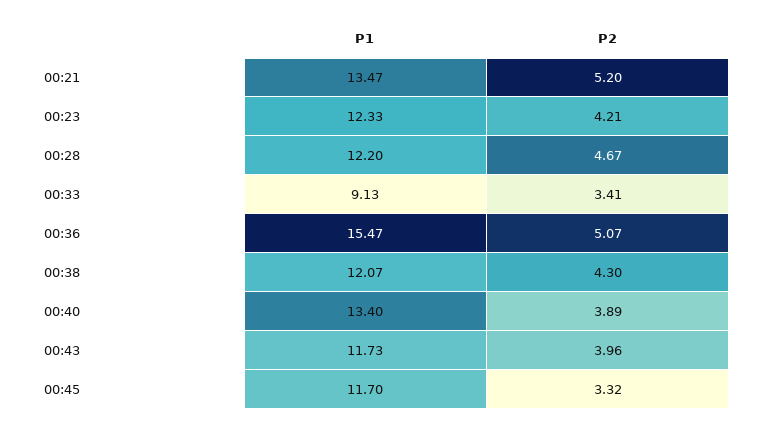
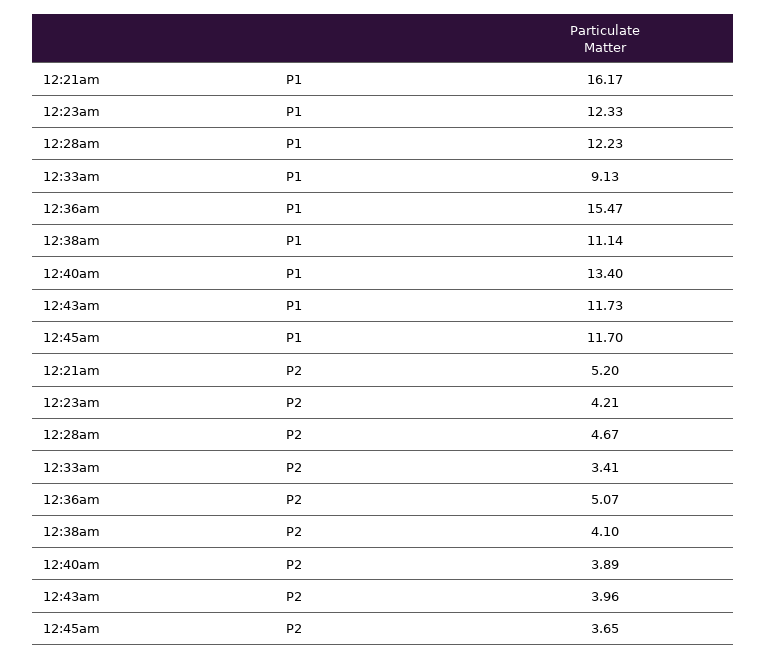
P1, 00:21: 13.47 -> 16.17
P1, 00:28: 12.2 -> 12.23
P1, 00:38: 12.07 -> 11.14
P2, 00:38: 4.3 -> 4.1
P2, 00:45: 3.32 -> 3.65

